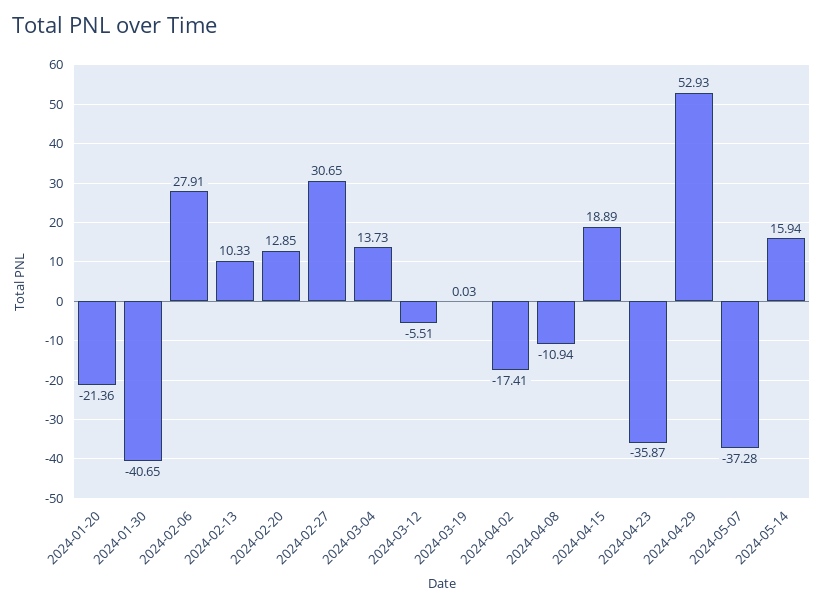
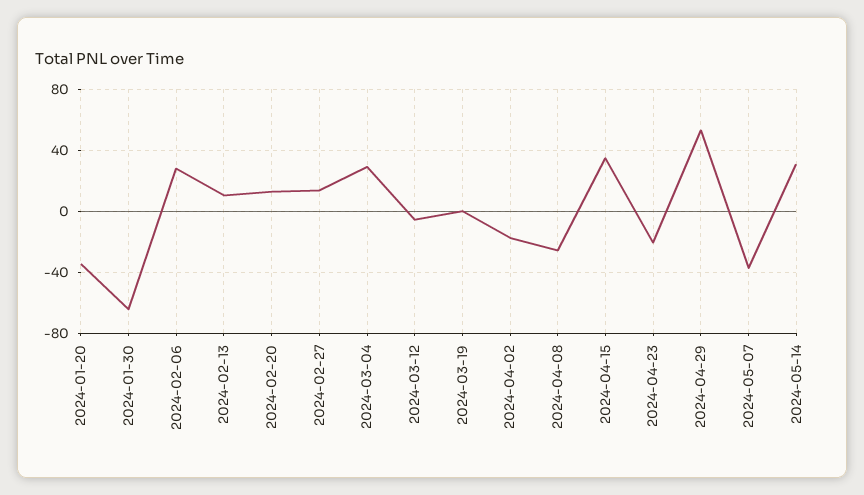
2024-01-20: -21.36 -> -35
2024-01-30: -40.65 -> -65
2024-02-27: 30.65 -> 15
2024-03-04: 13.73 -> 30
2024-04-08: -10.94 -> -25
2024-04-15: 18.89 -> 35
2024-04-23: -35.87 -> -20
2024-05-14: 15.94 -> 30

